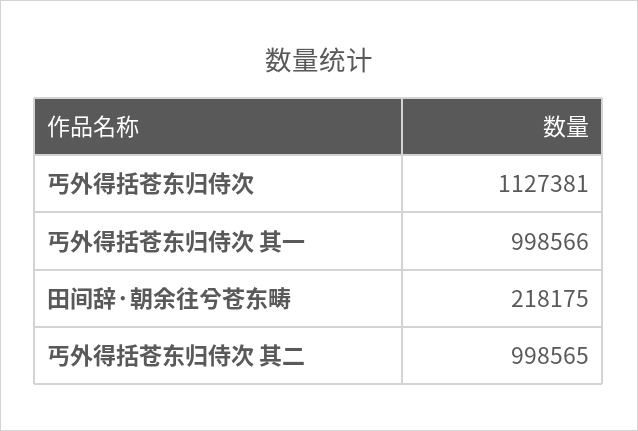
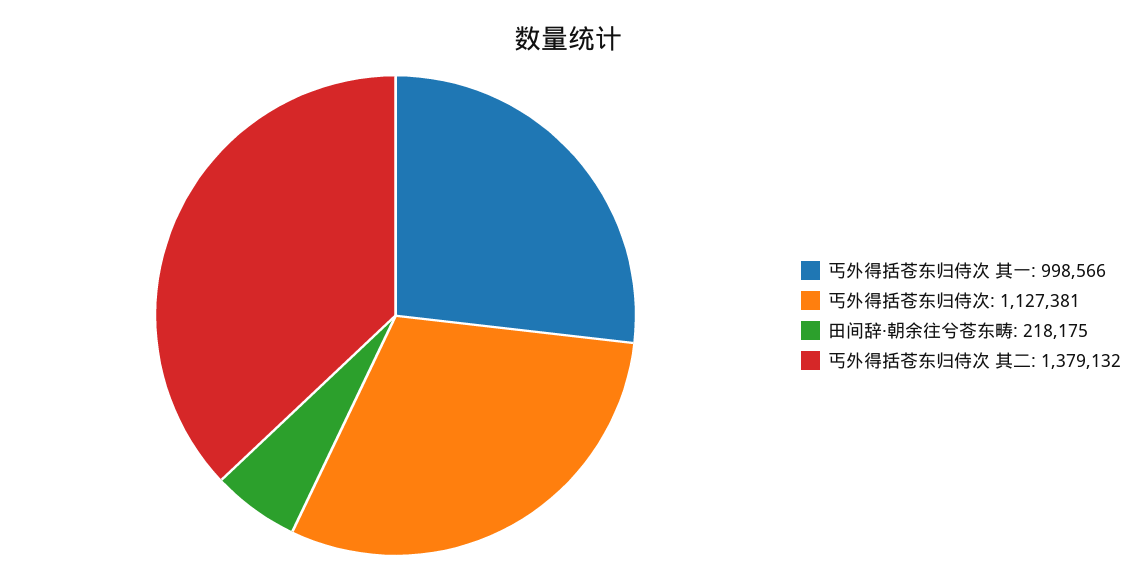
丐外得括苍东归侍次 其二: 998565 -> 1379132

